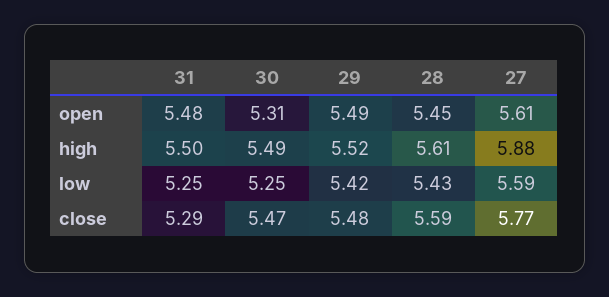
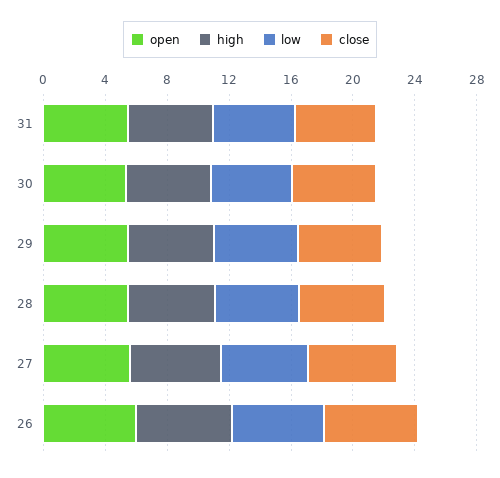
open, 26: none -> 6
high, 26: none -> 6
low, 26: none -> 6
close, 26: none -> 6

